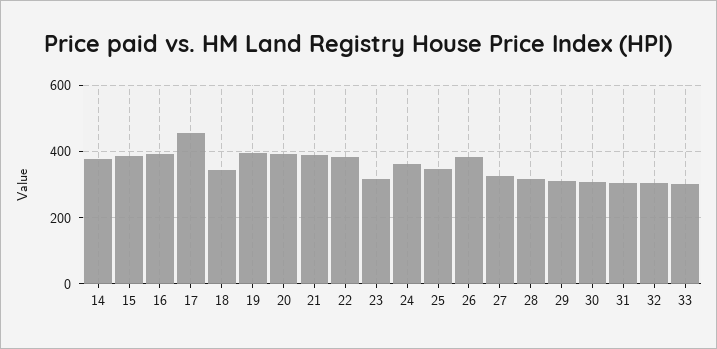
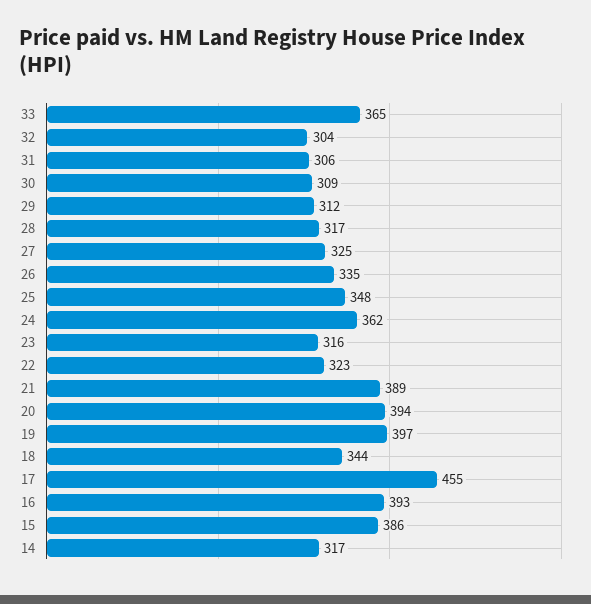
14: 380 -> 317
22: 380 -> 323
26: 380 -> 335
33: 300 -> 365

